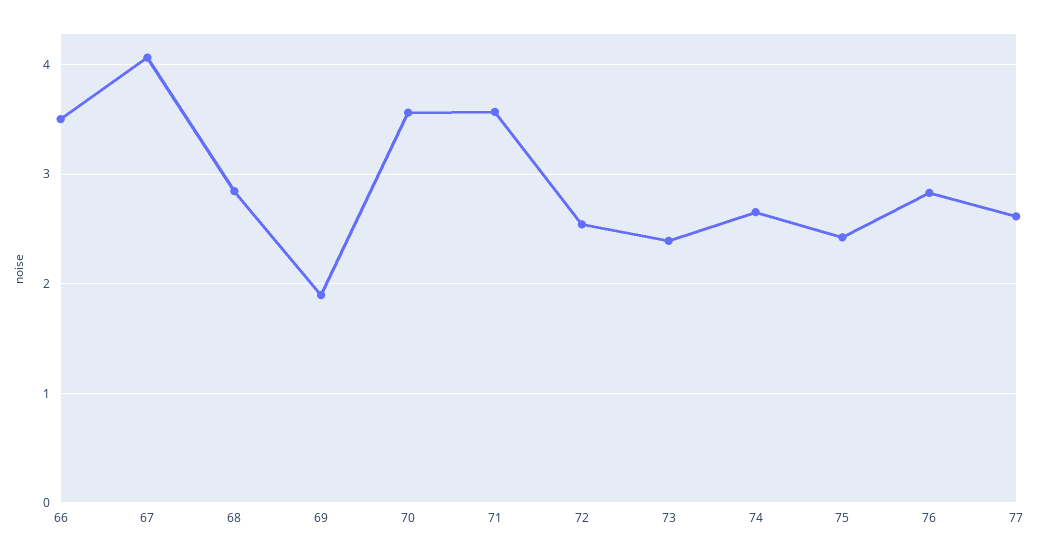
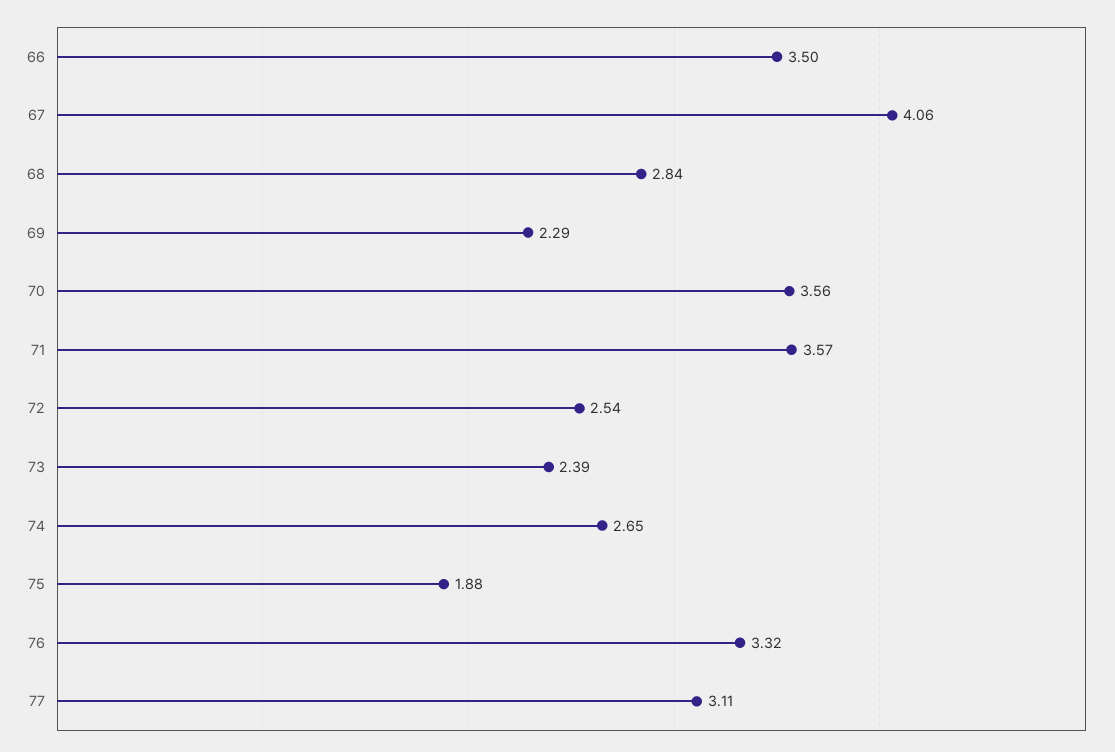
69: 1.9 -> 2.29
75: 2.4 -> 1.88
76: 2.8 -> 3.32
77: 2.6 -> 3.11

